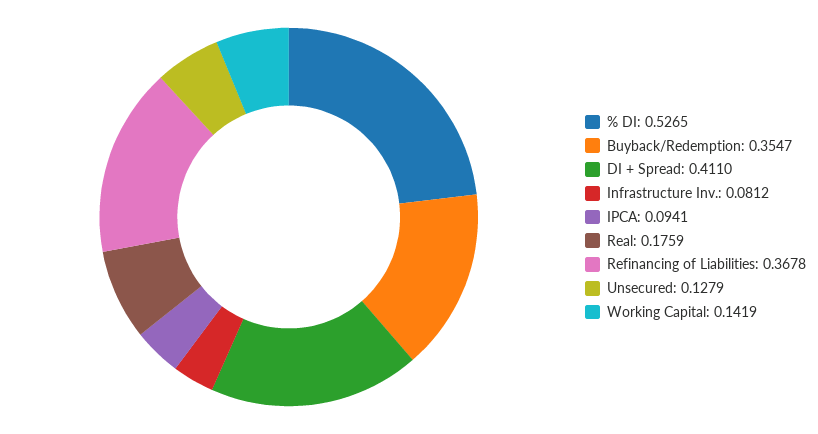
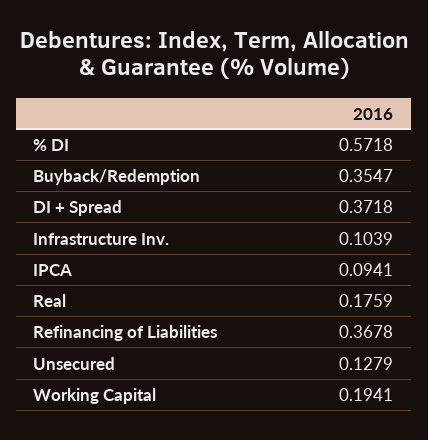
% DI: 0.5265 -> 0.5718
DI + Spread: 0.411 -> 0.3718
Infrastructure Inv.: 0.0812 -> 0.1039
Working Capital: 0.1419 -> 0.1941

